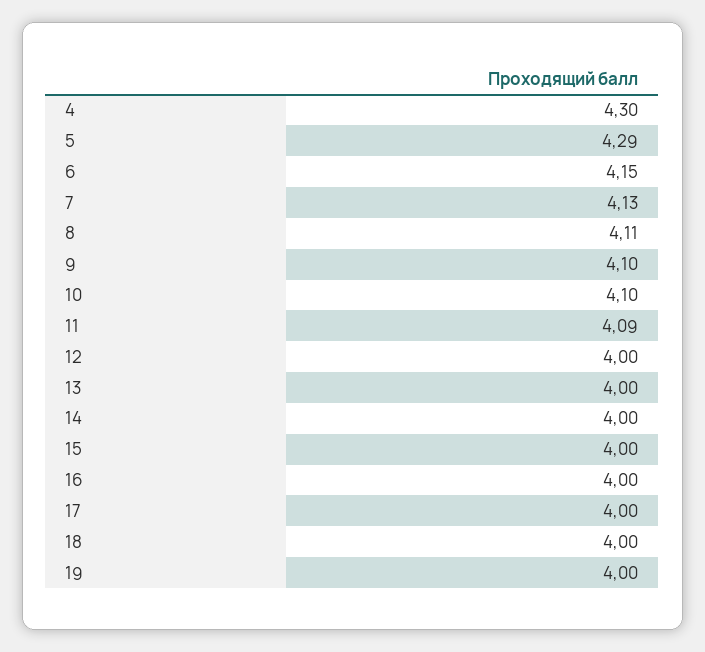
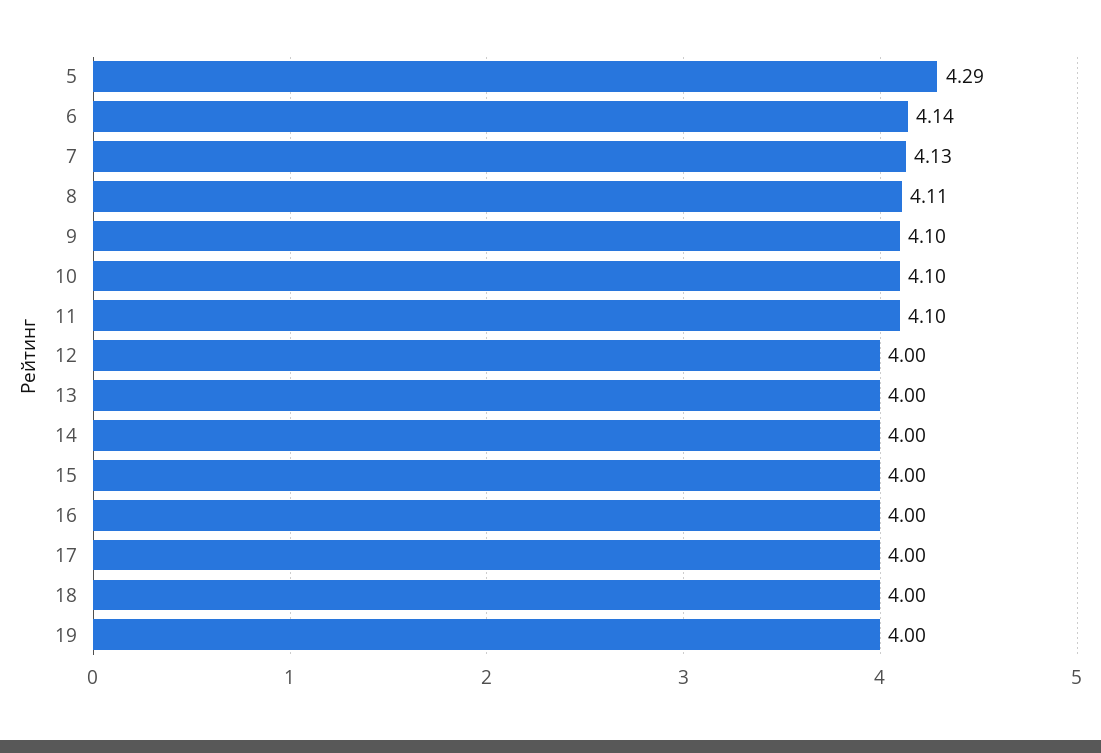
4: 4.3 -> none
6: 4.15 -> 4.14
11: 4.09 -> 4.1

